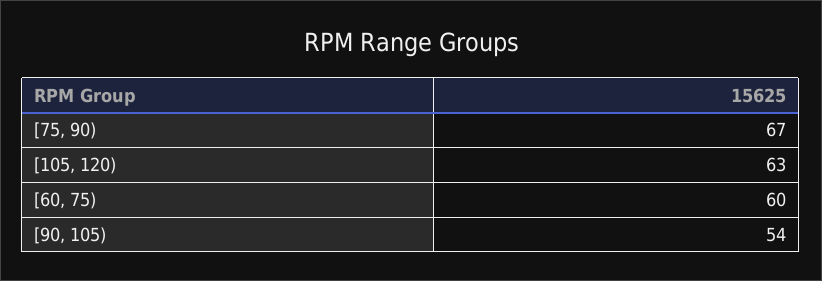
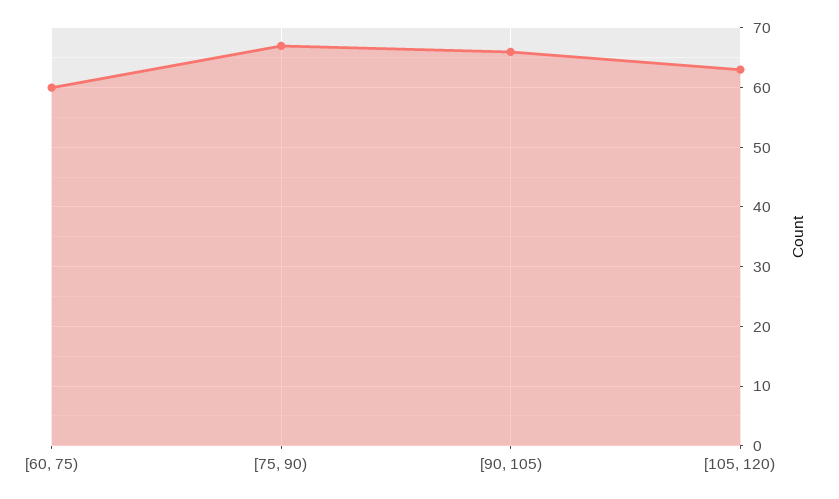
[90, 105): 54 -> 65

